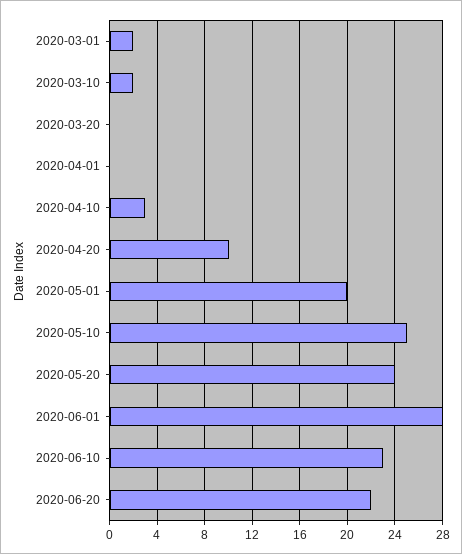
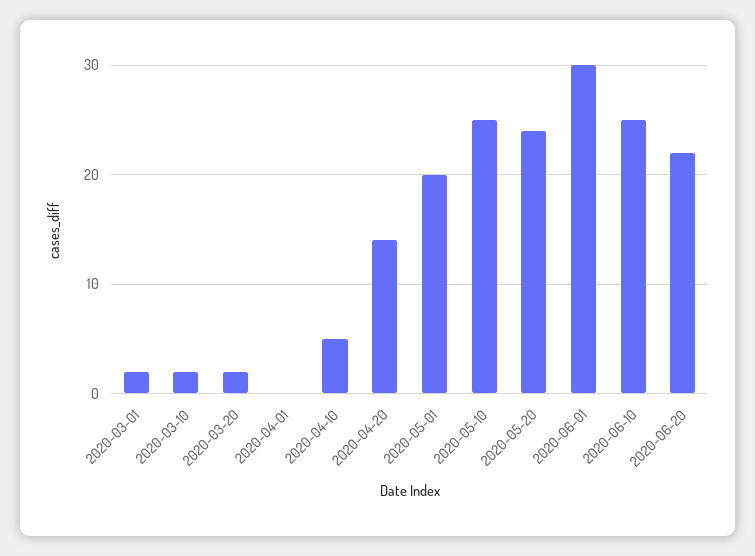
2020-03-20: 0 -> 2
2020-04-10: 3 -> 5
2020-04-20: 10 -> 14
2020-06-01: 28 -> 30
2020-06-10: 23 -> 25

